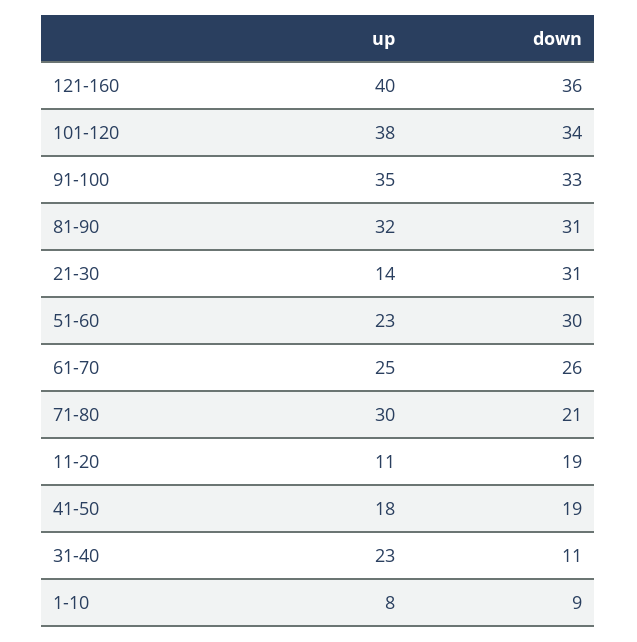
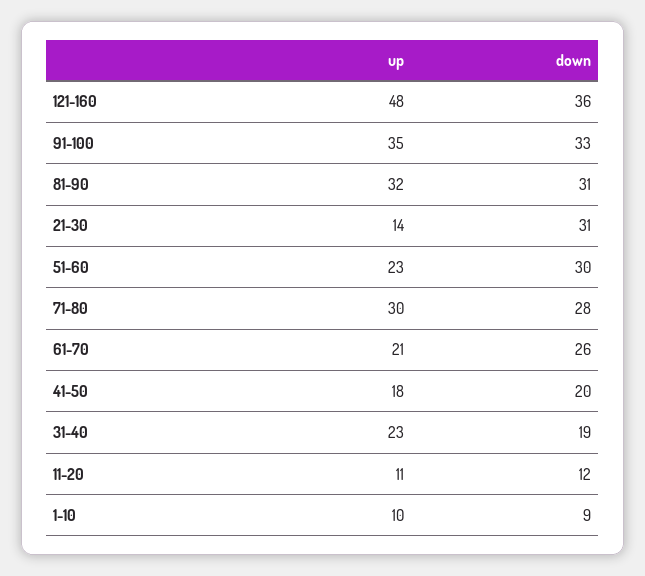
up, 121-160: 40 -> 48
up, 101-120: 38 -> none
down, 101-120: 34 -> none
up, 61-70: 25 -> 21
down, 71-80: 21 -> 28
down, 11-20: 19 -> 12
down, 41-50: 19 -> 20
down, 31-40: 11 -> 19
up, 1-10: 8 -> 10

